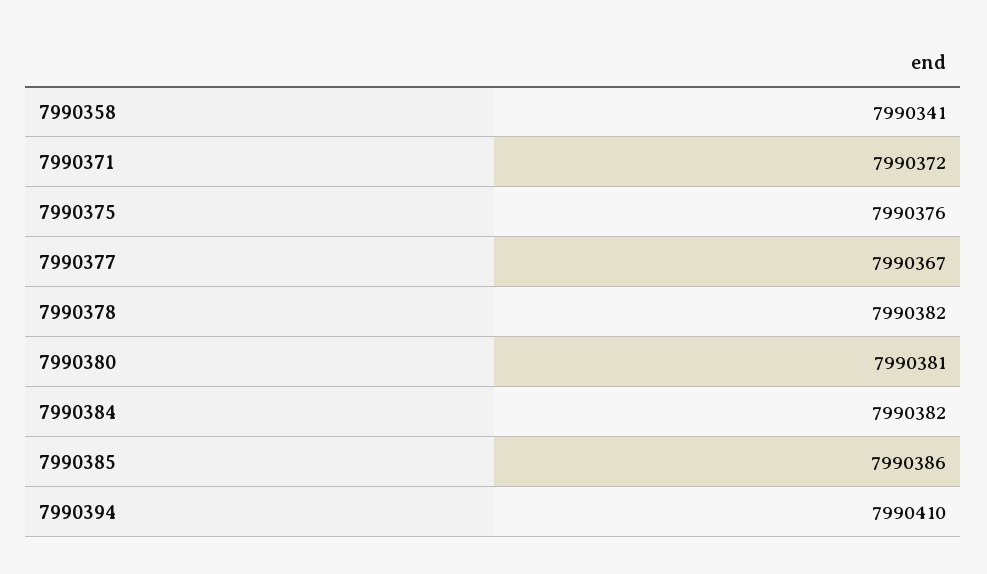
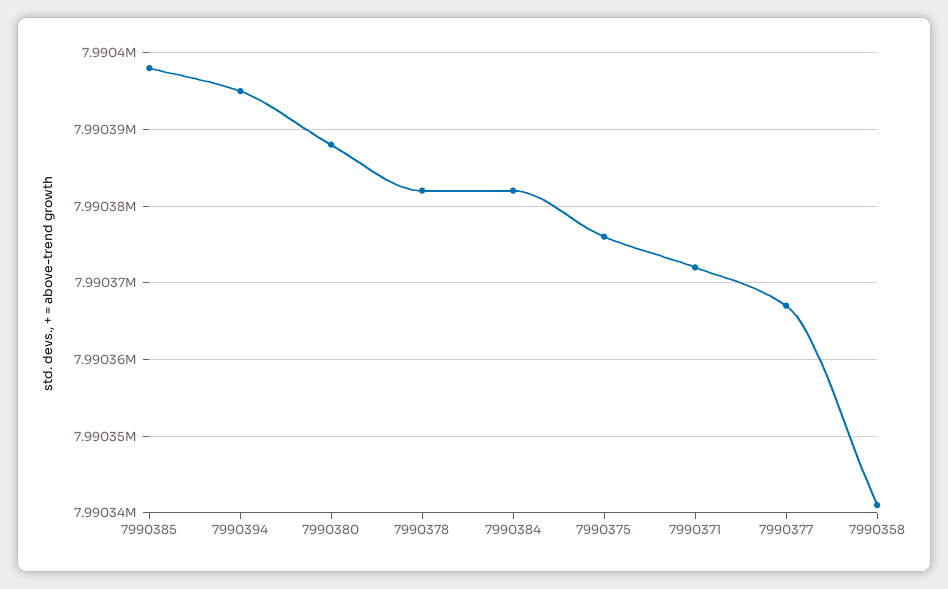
7990380: 7990381 -> 7990388
7990385: 7990386 -> 7990398
7990394: 7990410 -> 7990395

